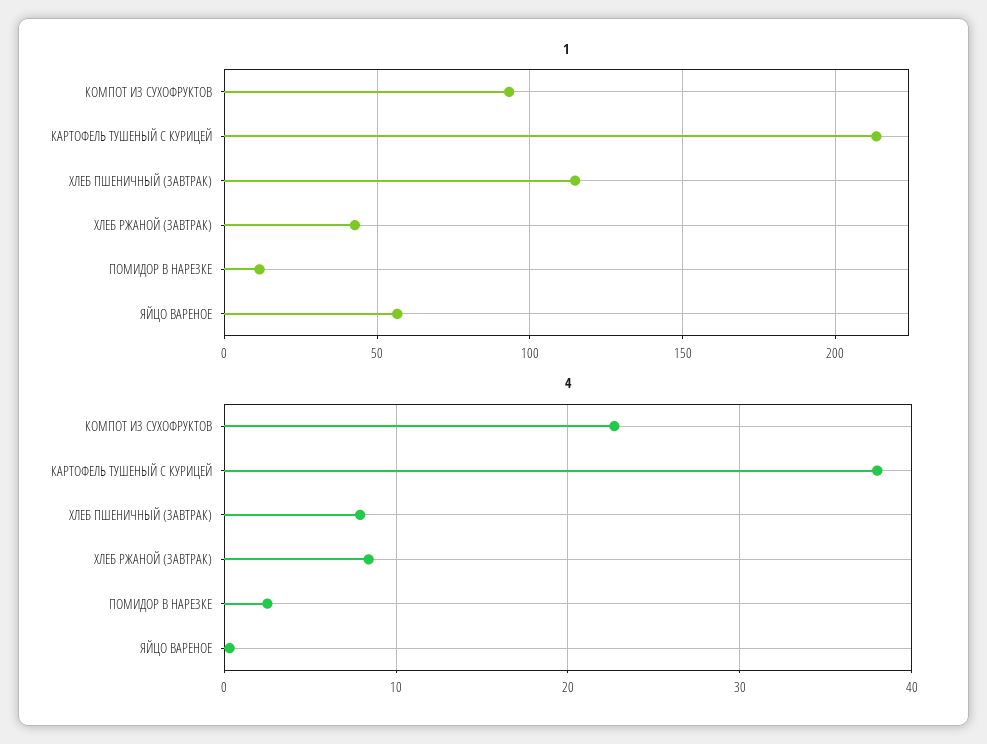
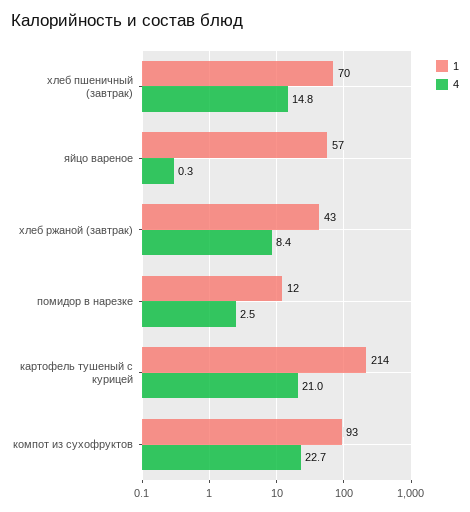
1, ХЛЕБ ПШЕНИЧНЫЙ (ЗАВТРАК): 115 -> 70
4, КАРТОФЕЛЬ ТУШЕНЫЙ С КУРИЦЕЙ: 38 -> 21
4, ХЛЕБ ПШЕНИЧНЫЙ (ЗАВТРАК): 8 -> 14.8

